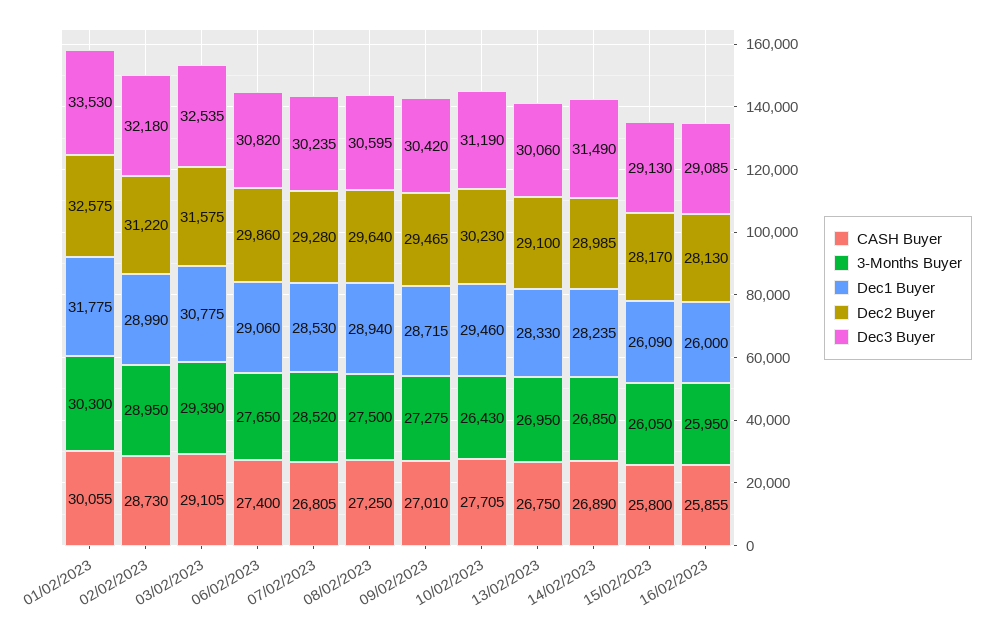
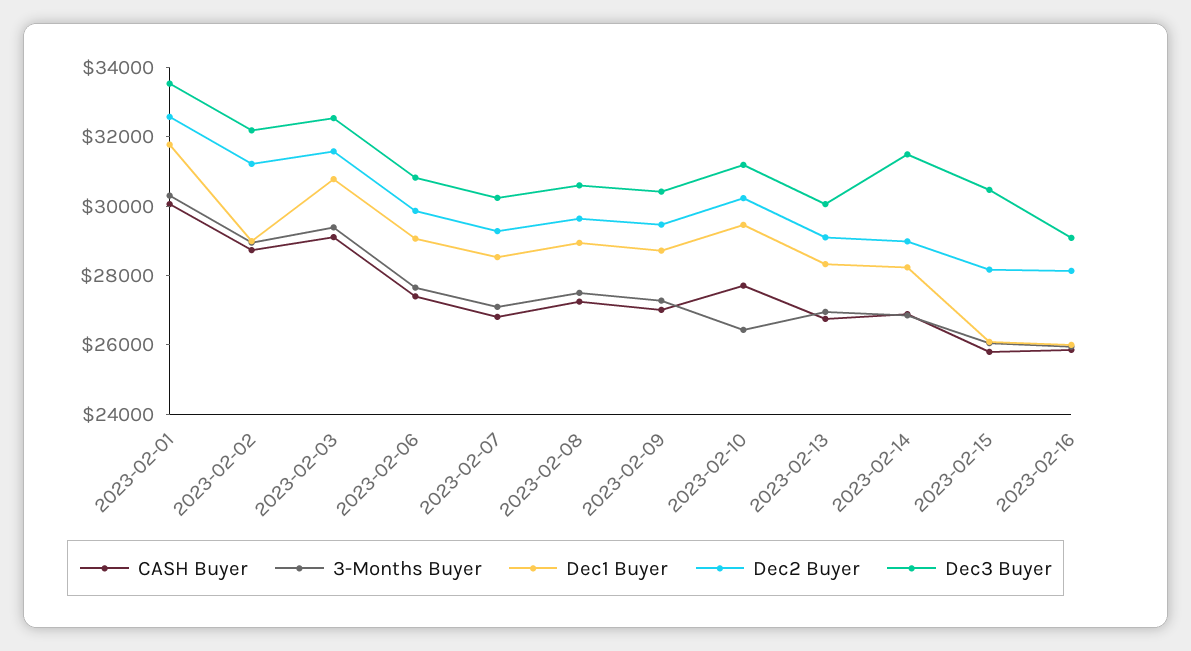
3-Months Buyer, 07/02/2023: 28520 -> 27000
Dec3 Buyer, 15/02/2023: 29130 -> 30500

